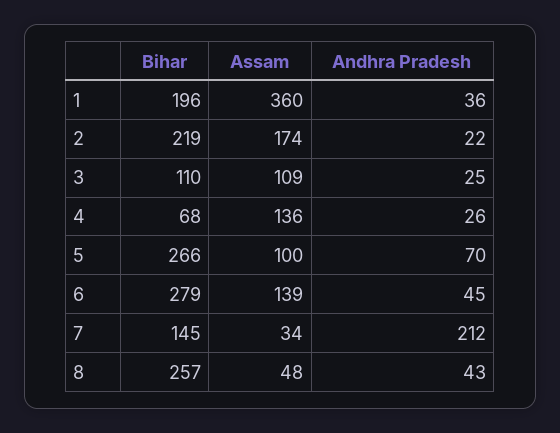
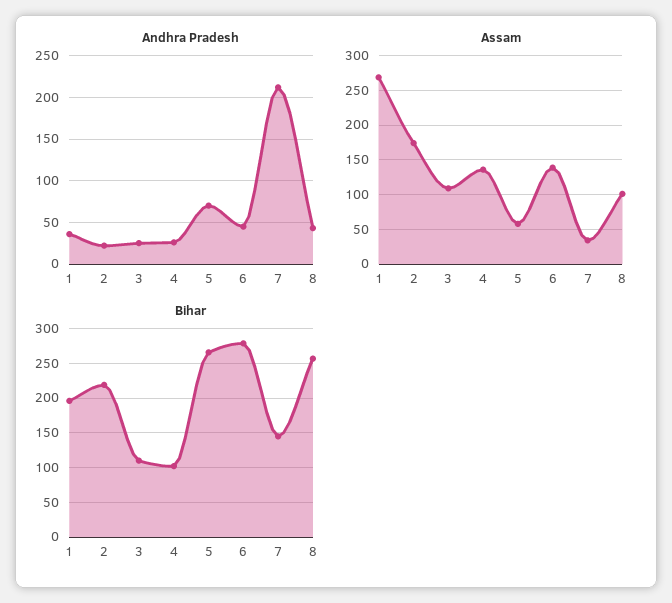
Assam, 1: 360 -> 270
Bihar, 4: 68 -> 100
Assam, 5: 100 -> 60
Assam, 8: 48 -> 100

